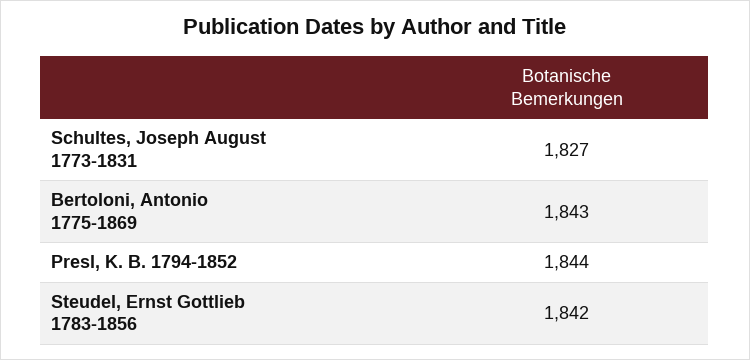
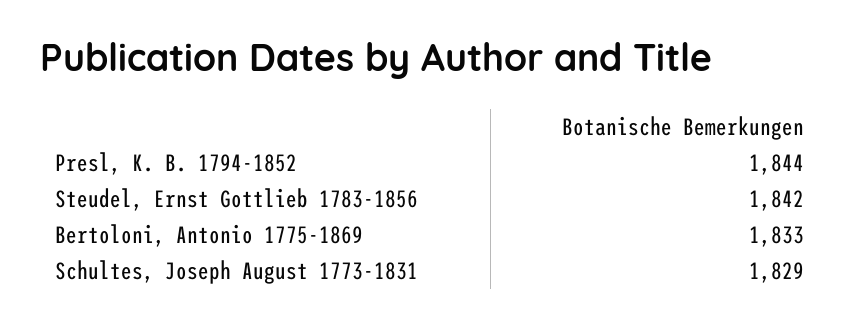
Schultes, Joseph August 1773-1831: 1827 -> 1829
Bertoloni, Antonio 1775-1869: 1843 -> 1833

